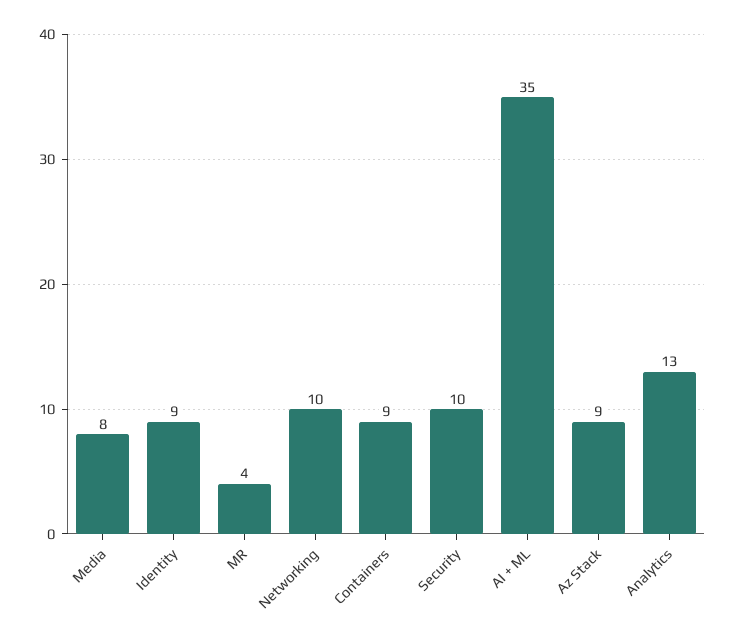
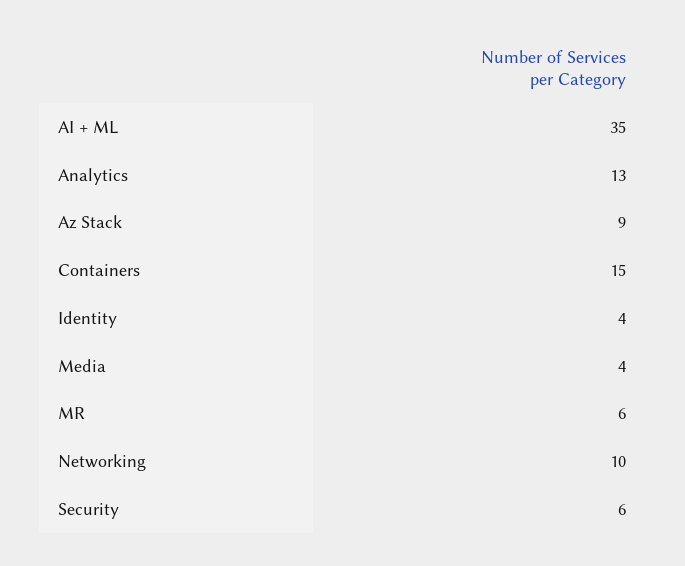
Media: 8 -> 4
Identity: 9 -> 4
MR: 4 -> 6
Containers: 9 -> 15
Security: 10 -> 6

